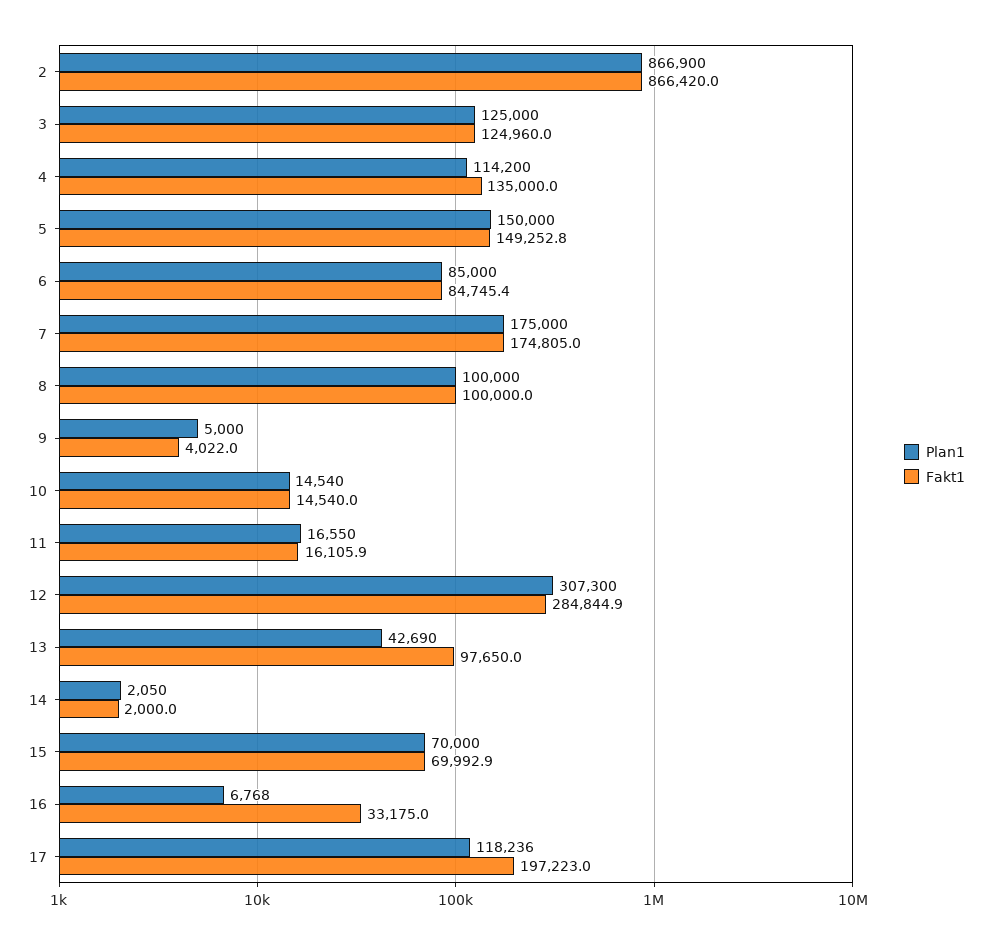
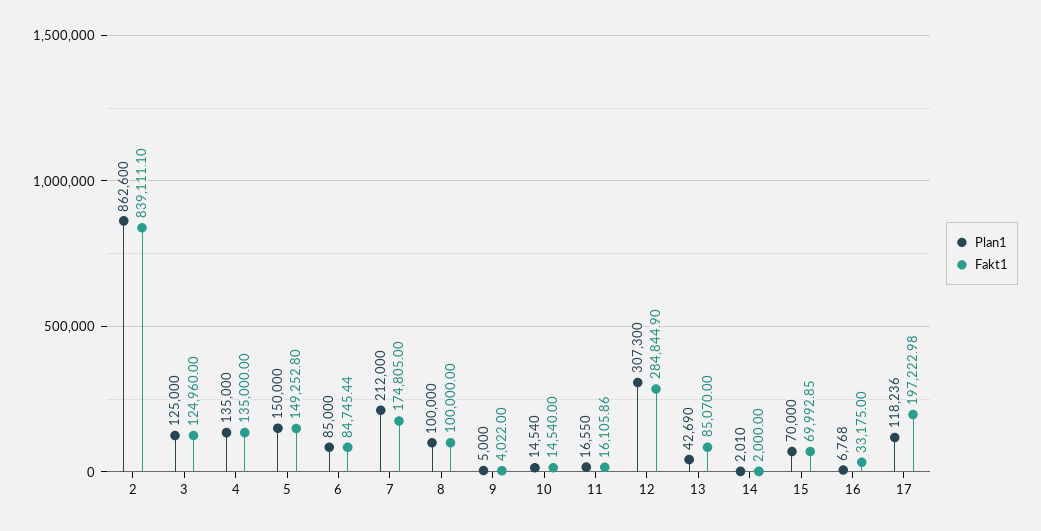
Plan1, 2: 866900 -> 862600
Fakt1, 2: 866420 -> 839111.1
Plan1, 4: 114200 -> 135000
Plan1, 7: 175000 -> 212000
Fakt1, 13: 97650 -> 85070
Plan1, 14: 2050 -> 2010

